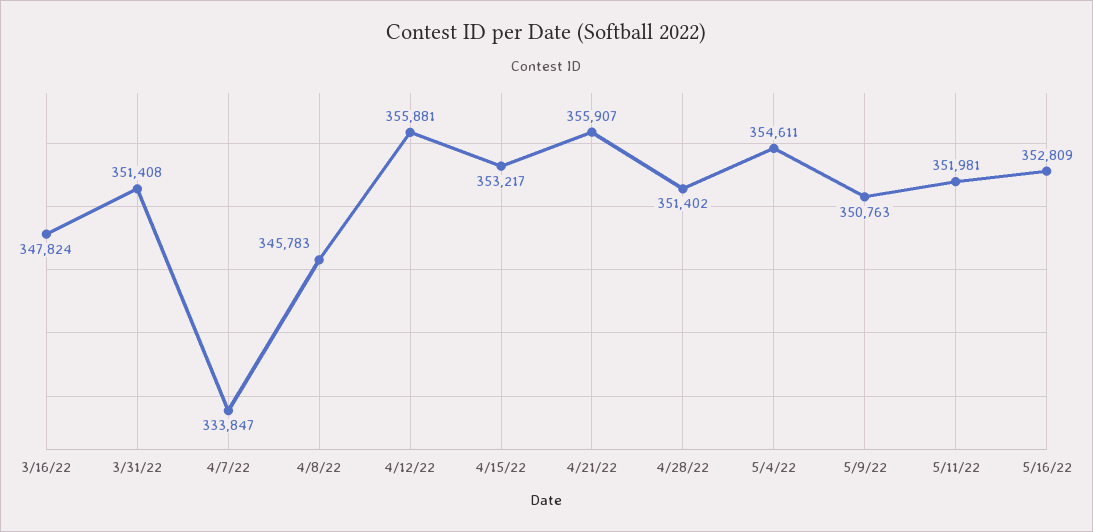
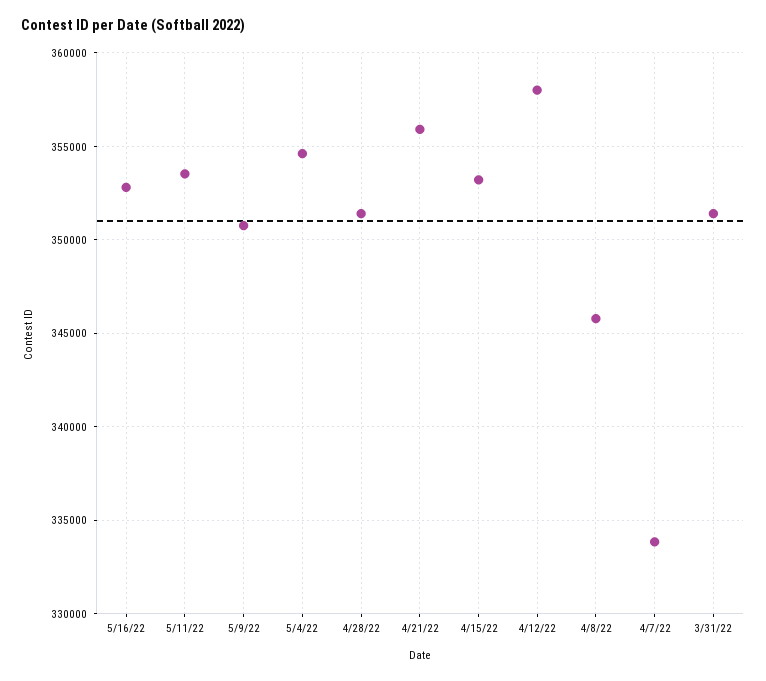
3/16/22: 347824 -> none
4/12/22: 355881 -> 358000
5/11/22: 351981 -> 353500

